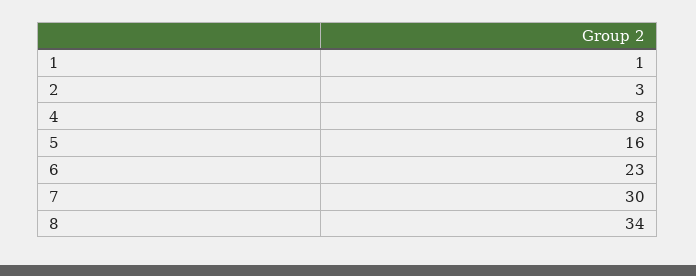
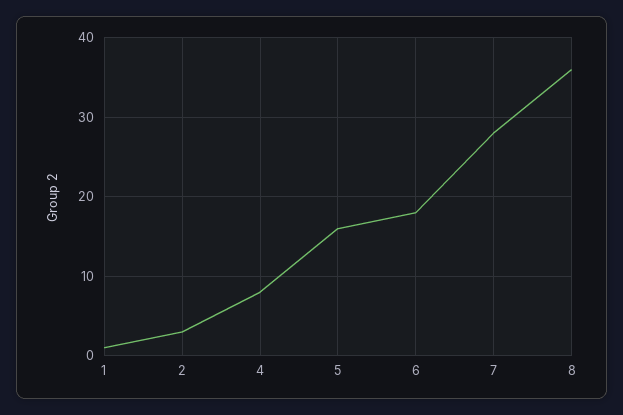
6: 23 -> 18
7: 30 -> 28
8: 34 -> 36

